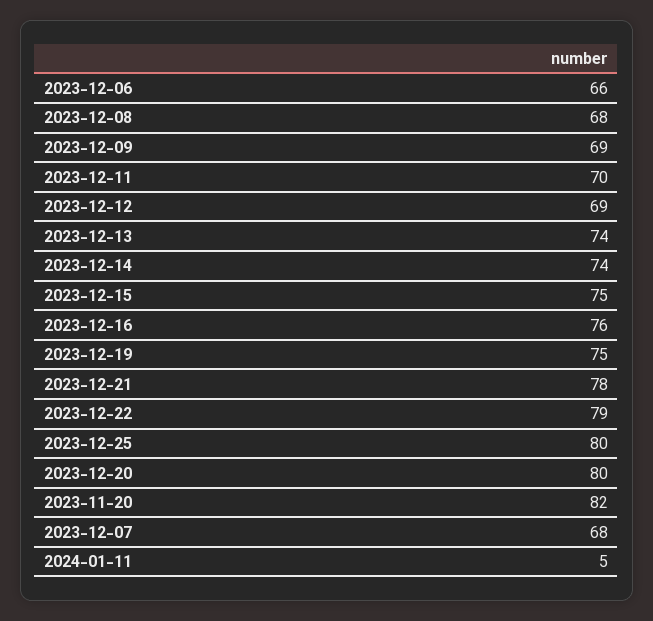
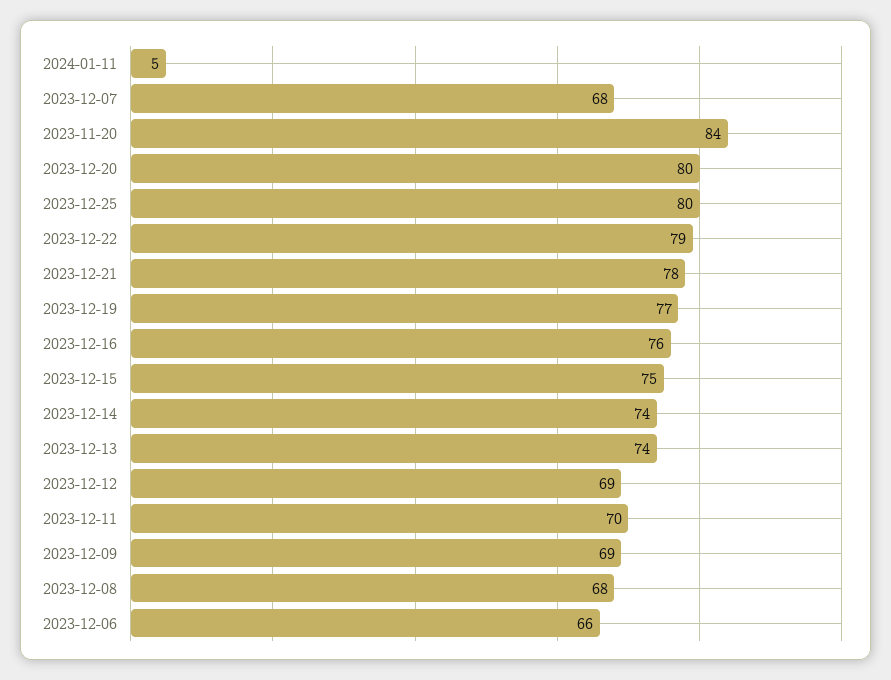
2023-12-19: 75 -> 77
2023-11-20: 82 -> 84

